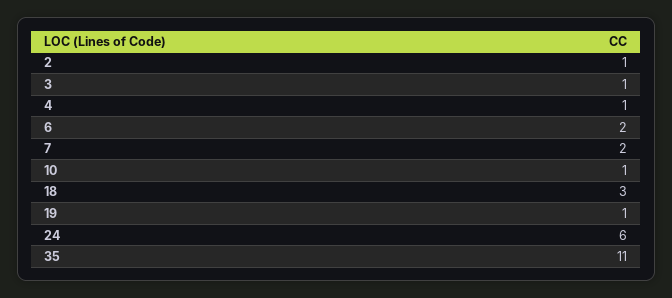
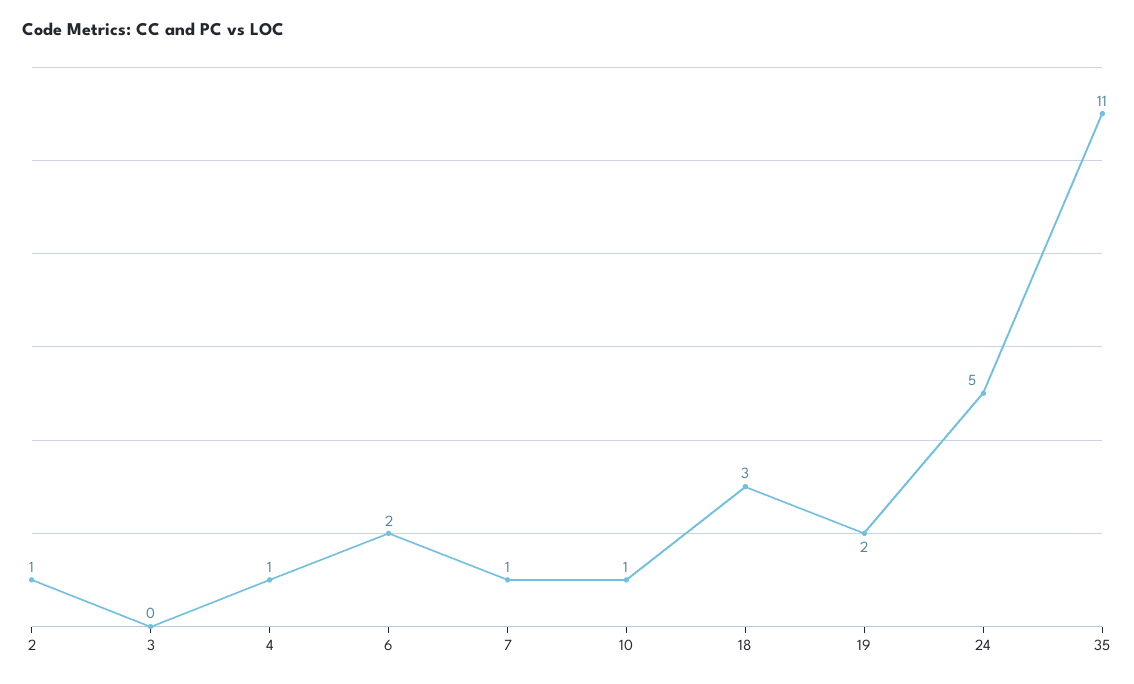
3: 1 -> 0
7: 2 -> 1
19: 1 -> 2
24: 6 -> 5

